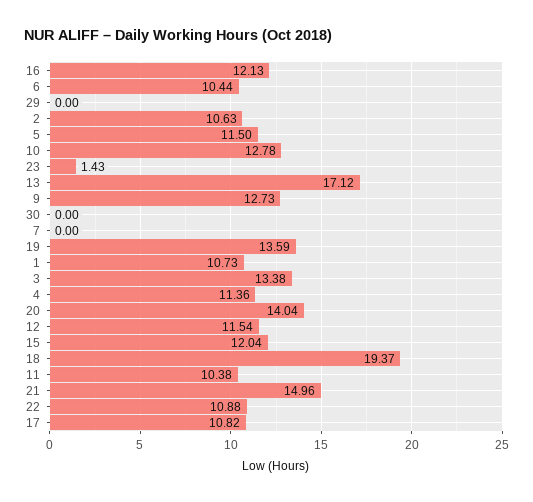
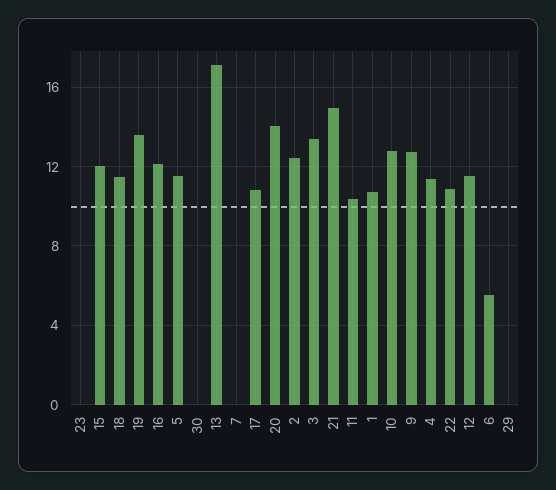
6: 10.44 -> 5.5
2: 10.63 -> 12.5
23: 1.43 -> 0
18: 19.37 -> 11.5

